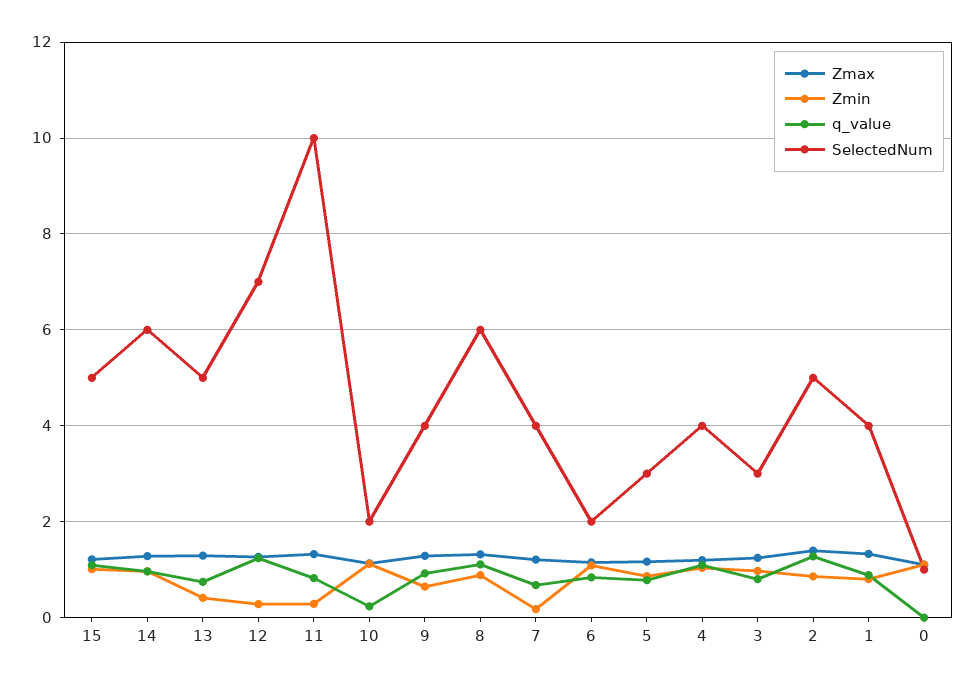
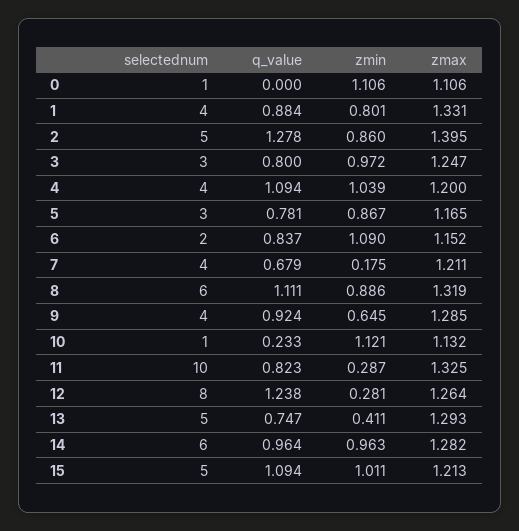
SelectedNum, 12: 7 -> 8
SelectedNum, 10: 2 -> 1

